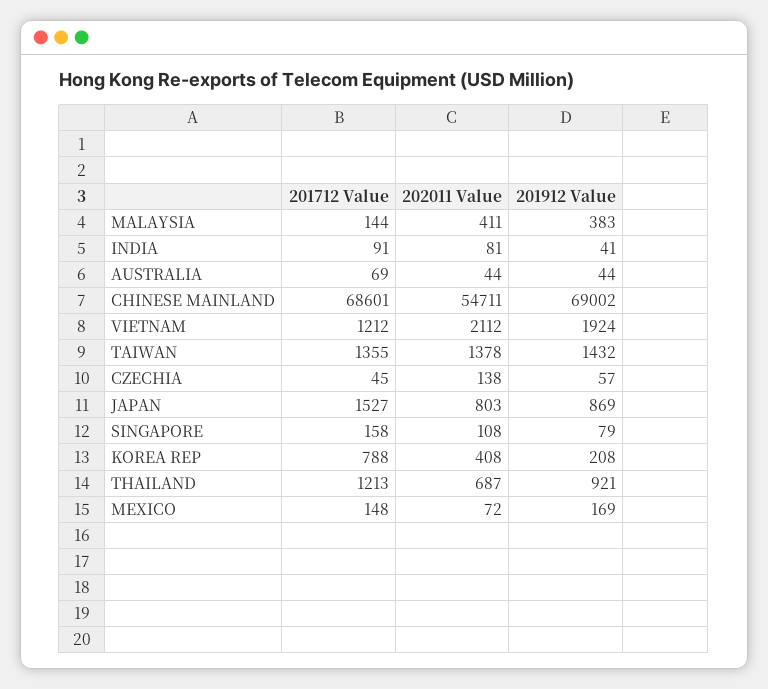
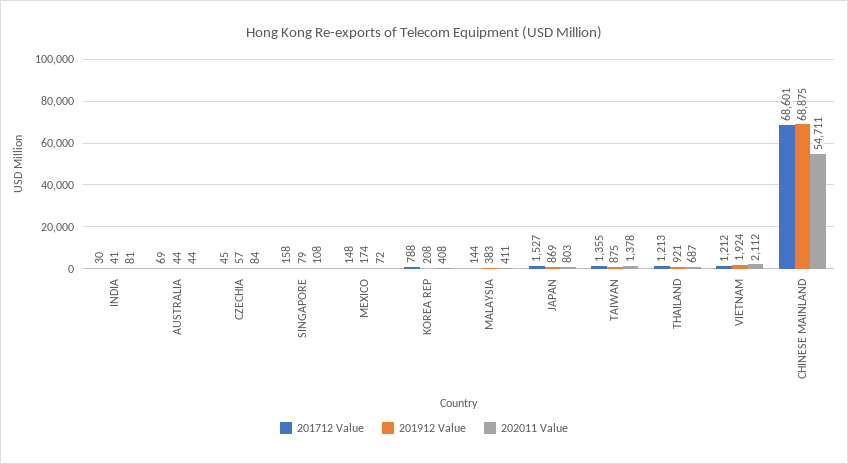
201712 Value, INDIA: 91 -> 30
201912 Value, CHINESE MAINLAND: 69002 -> 68875
201912 Value, TAIWAN: 1432 -> 875
202011 Value, CZECHIA: 138 -> 84
201912 Value, MEXICO: 169 -> 174

